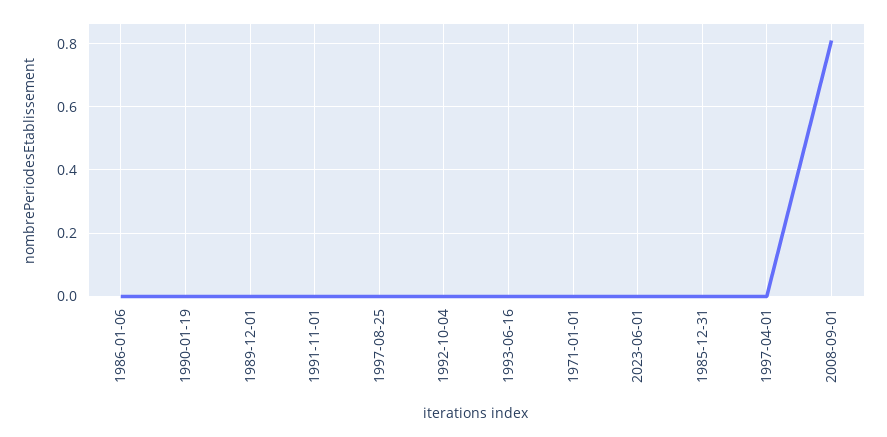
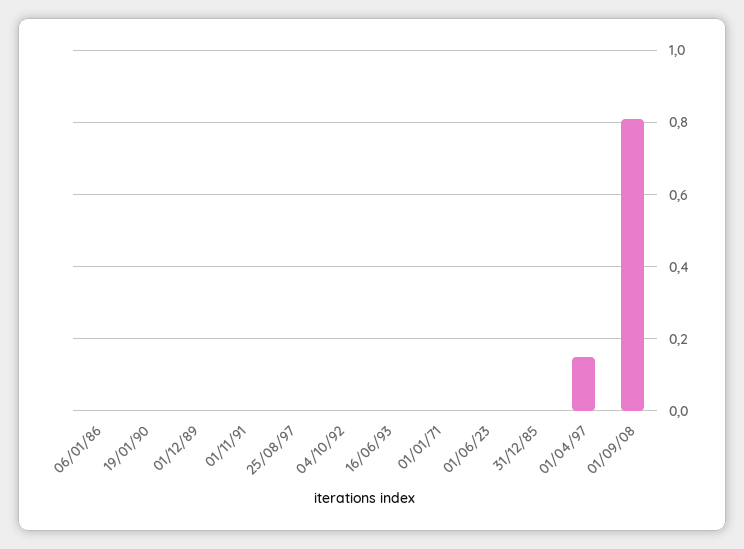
1997-04-01: 0 -> 0.15

